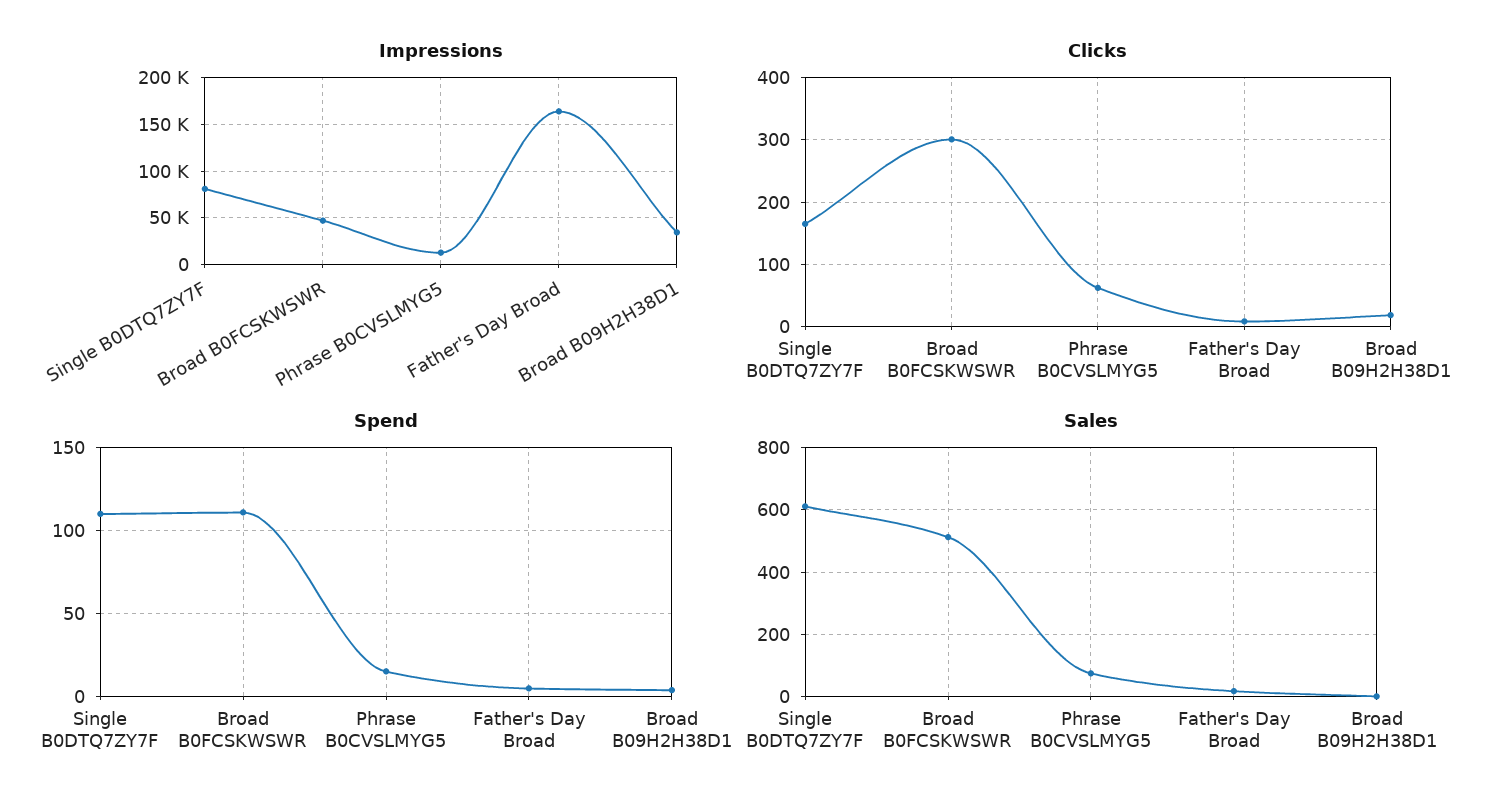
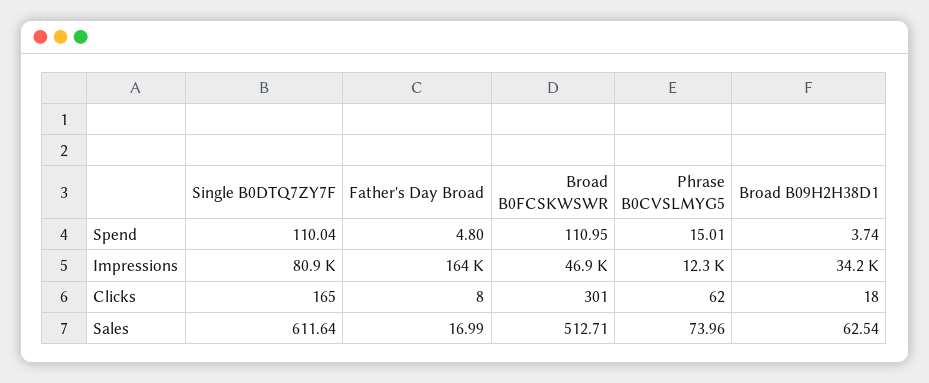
Sales, Broad B09H2H38D1: 0 -> 62.54

